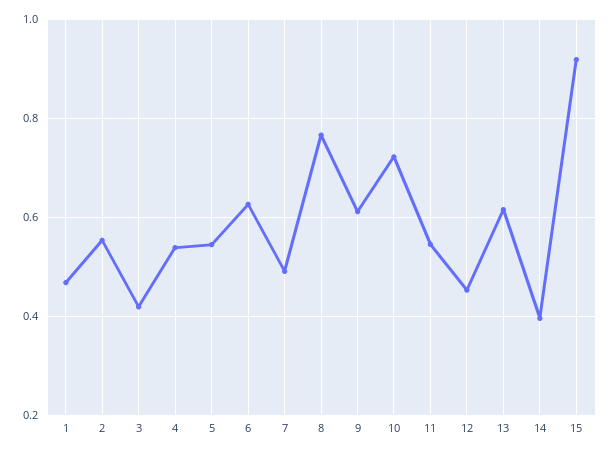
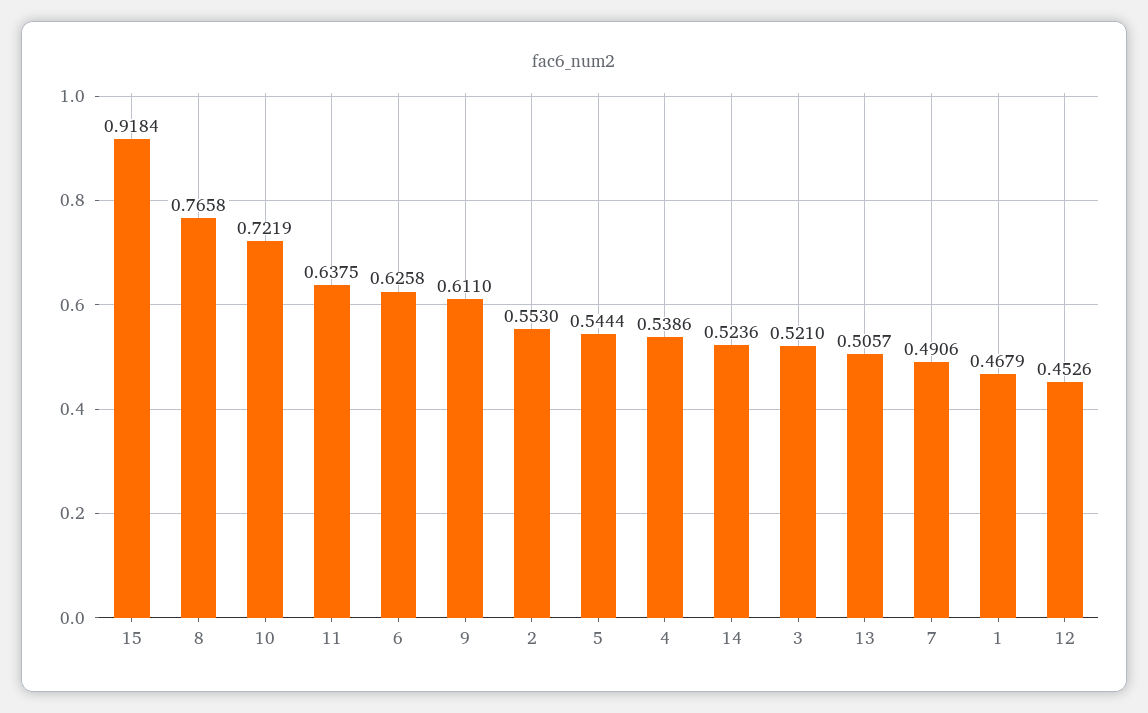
3: 0.42 -> 0.521
11: 0.54 -> 0.6375
13: 0.62 -> 0.5057
14: 0.4 -> 0.5236

